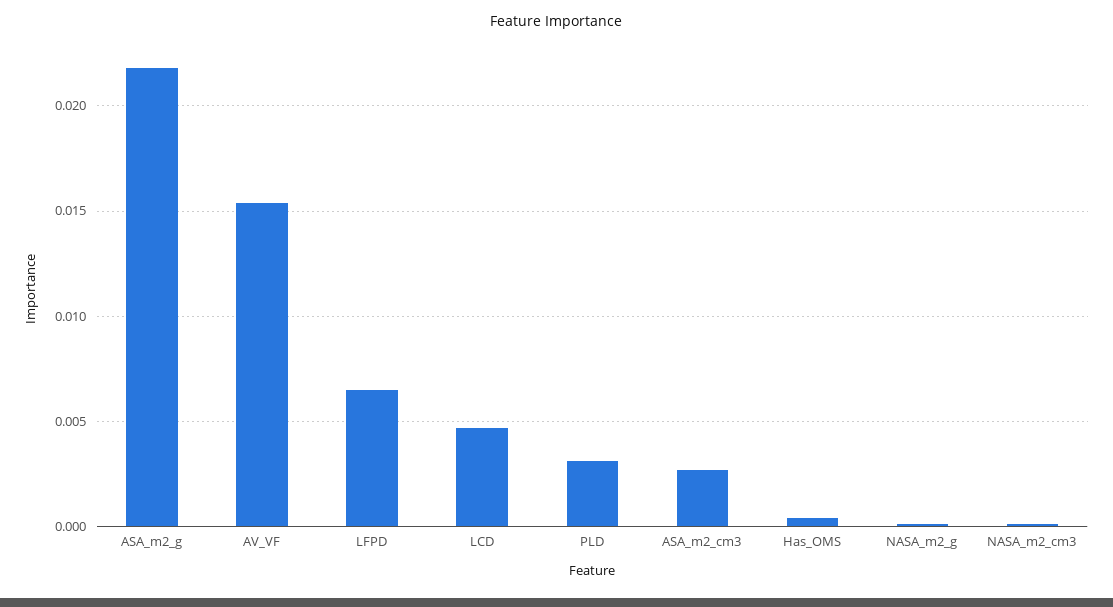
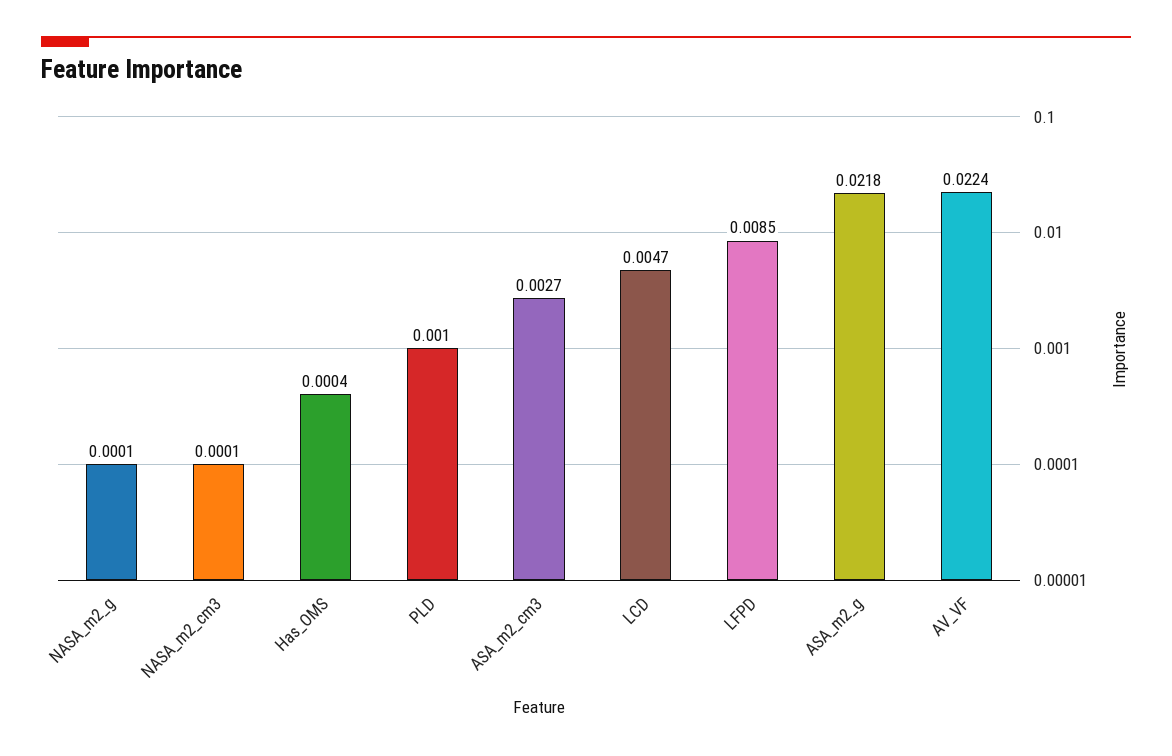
AV_VF: 0.0155 -> 0.0224
LFPD: 0.0065 -> 0.0085
PLD: 0.003 -> 0.001

